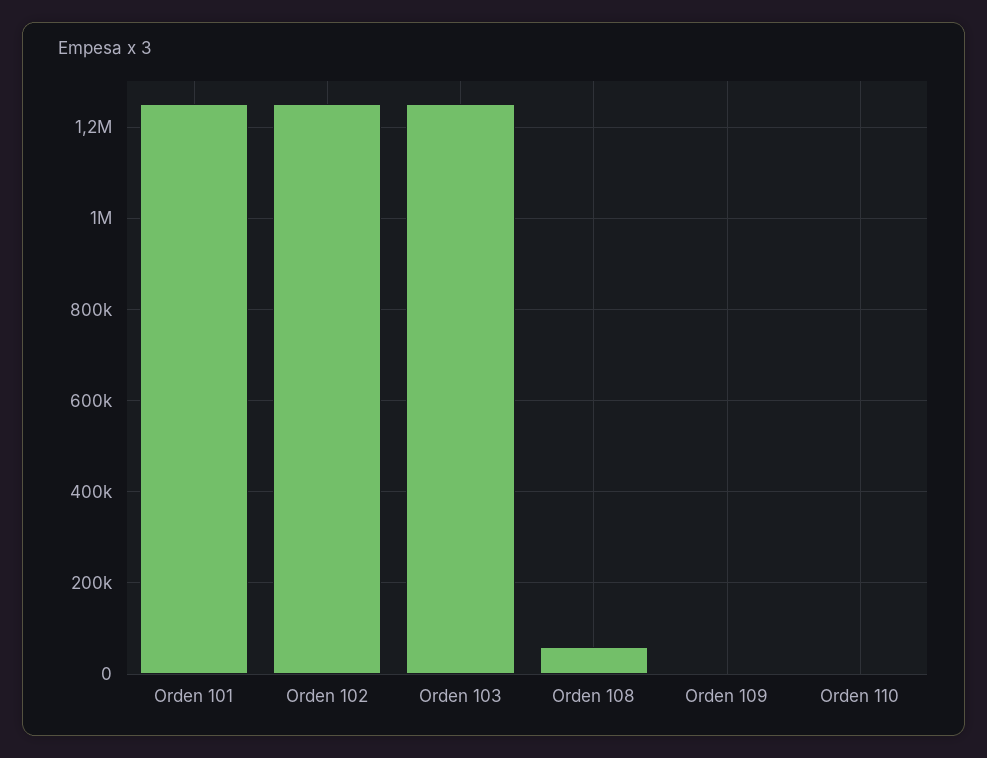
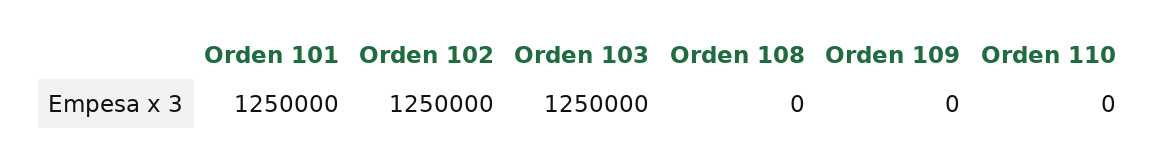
Orden 108: 60000 -> 0

